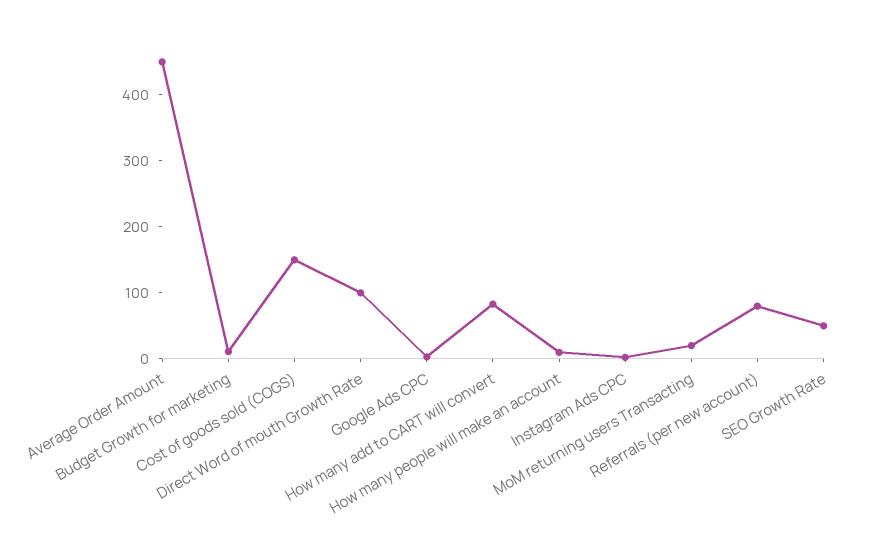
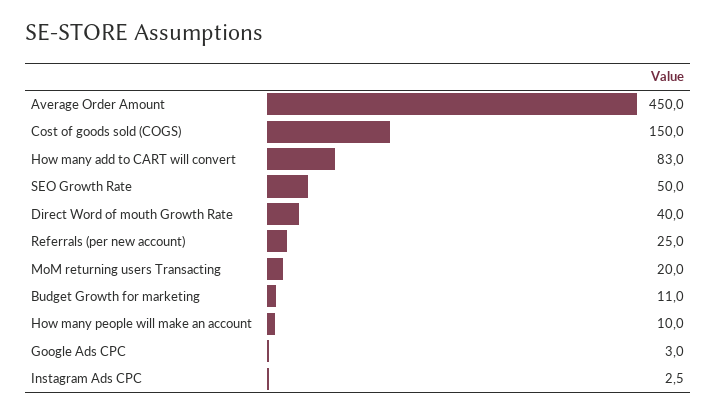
Direct Word of mouth Growth Rate: 100 -> 40
Referrals (per new account): 80 -> 25

